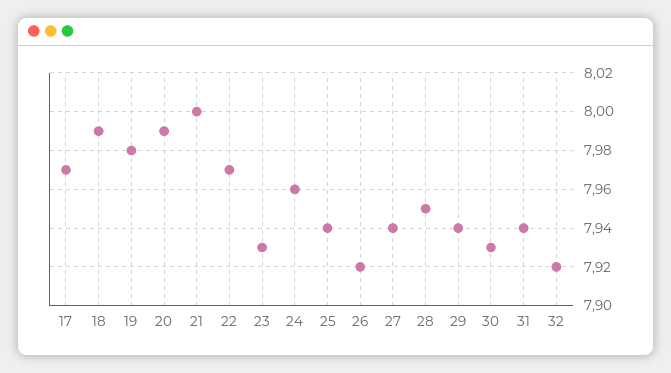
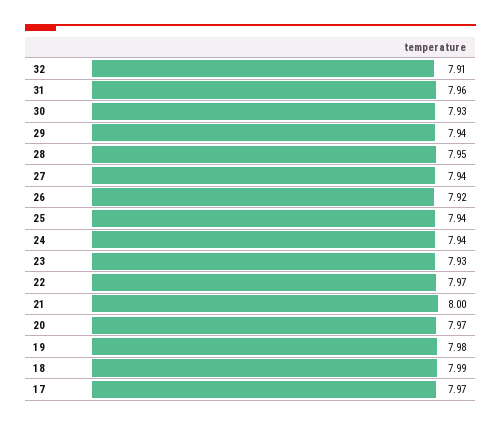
20: 7.99 -> 7.97
24: 7.96 -> 7.94
31: 7.94 -> 7.96
32: 7.92 -> 7.91

